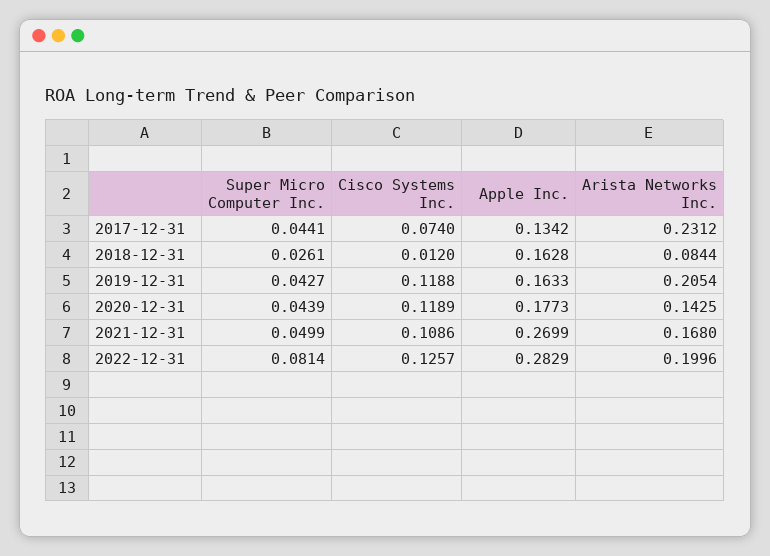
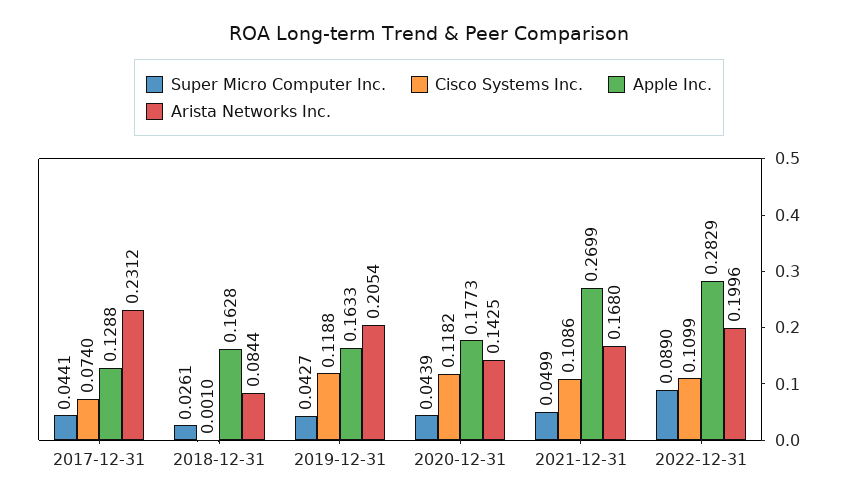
Apple Inc., 2017-12-31: 0.1342 -> 0.1288
Cisco Systems Inc., 2018-12-31: 0.012 -> 0.001
Cisco Systems Inc., 2020-12-31: 0.1189 -> 0.1182
Super Micro Computer Inc., 2022-12-31: 0.0814 -> 0.089
Cisco Systems Inc., 2022-12-31: 0.1257 -> 0.1099

